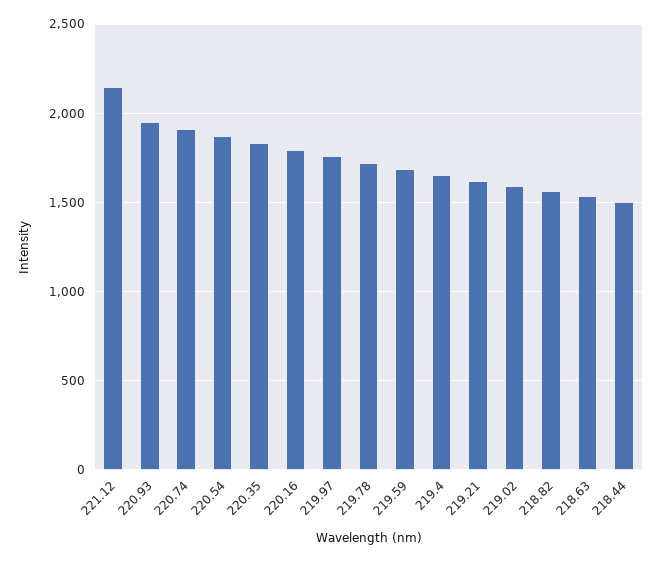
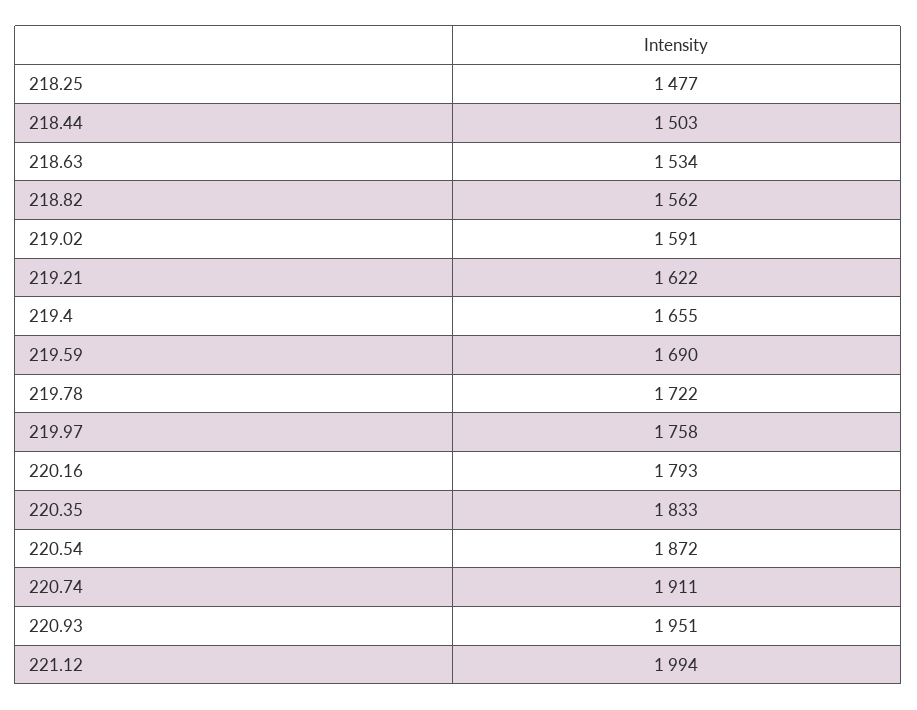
221.12: 2150 -> 1994
218.25: none -> 1477

